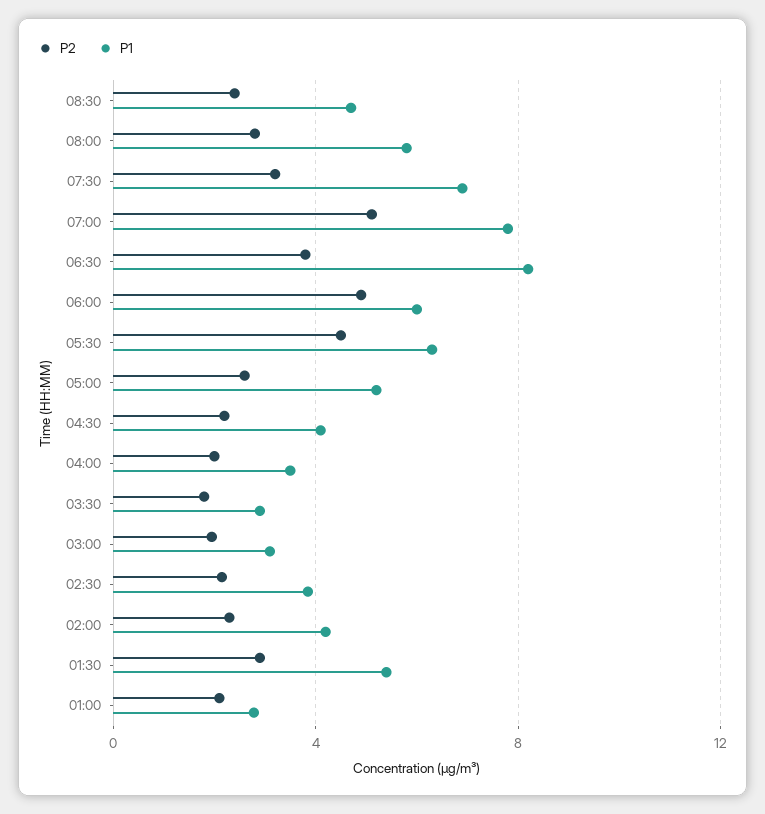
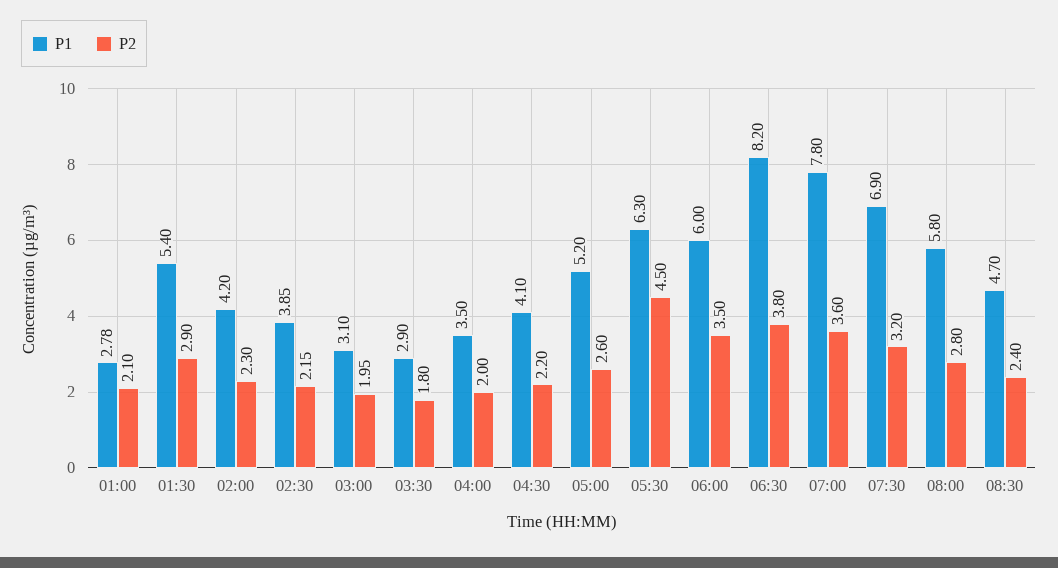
P2, 07:00: 5 -> 3.6
P2, 06:00: 5 -> 3.5

